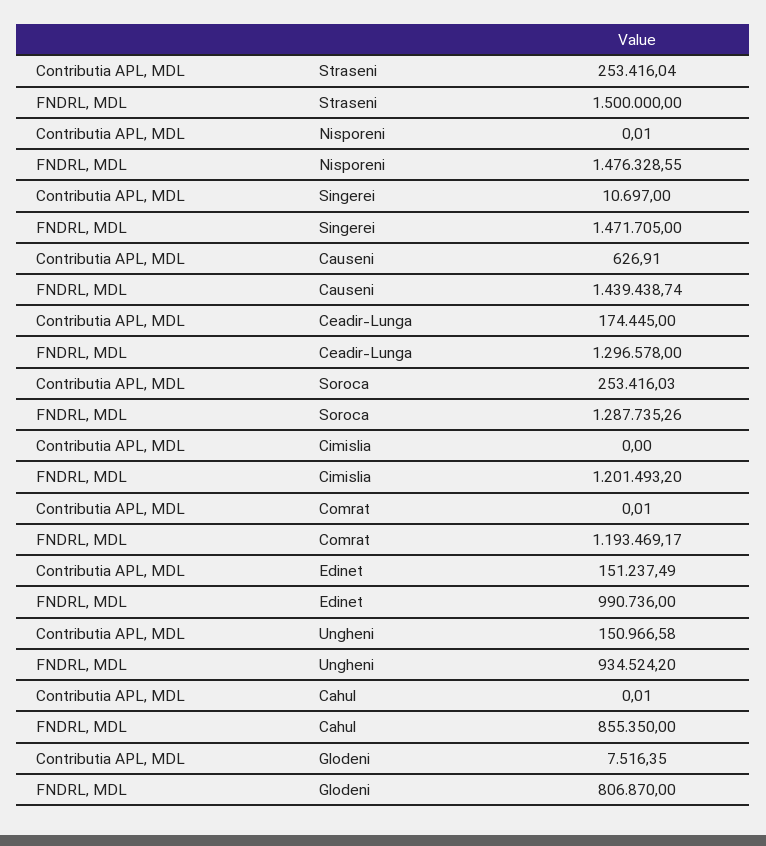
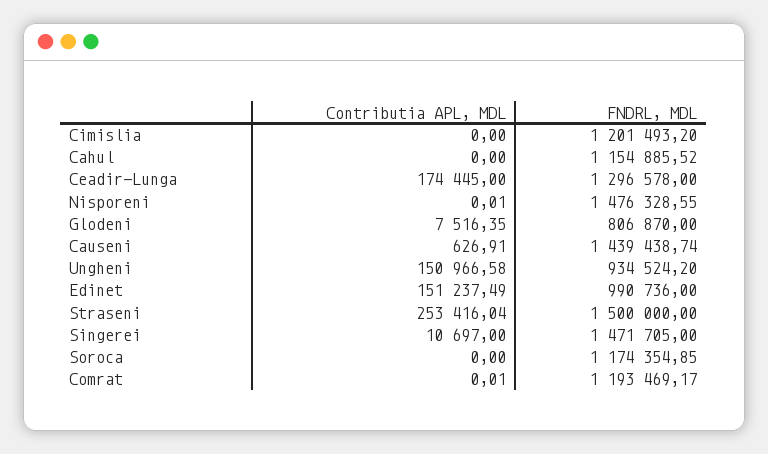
Contributia APL, MDL, Soroca: 253416.03 -> 0
FNDRL, MDL, Soroca: 1287735.26 -> 1174354.85
Contributia APL, MDL, Cahul: 0.01 -> 0
FNDRL, MDL, Cahul: 855350 -> 1154885.52

